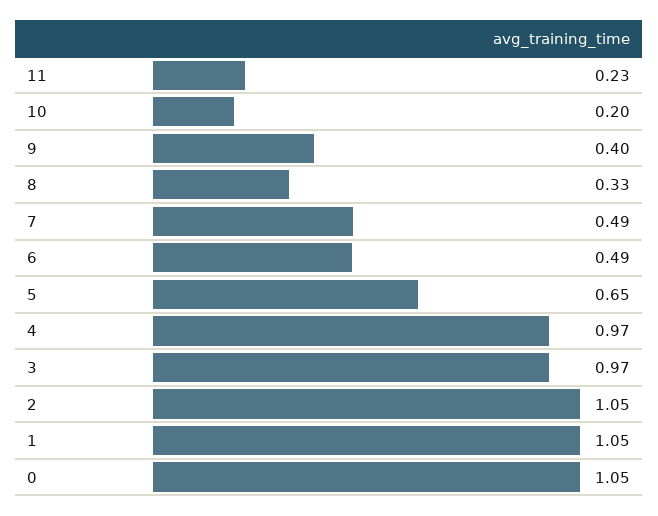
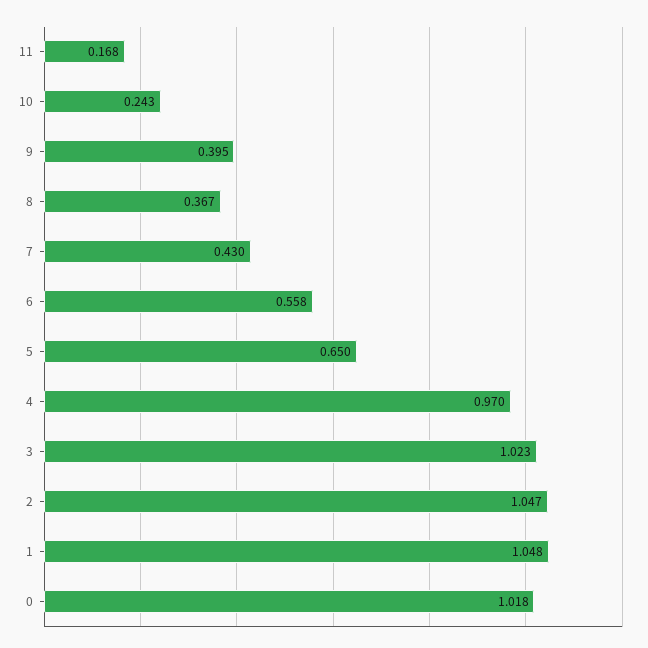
11: 0.23 -> 0.168
10: 0.2 -> 0.243
8: 0.33 -> 0.367
7: 0.49 -> 0.43
6: 0.49 -> 0.558
3: 0.97 -> 1.023
0: 1.05 -> 1.018

